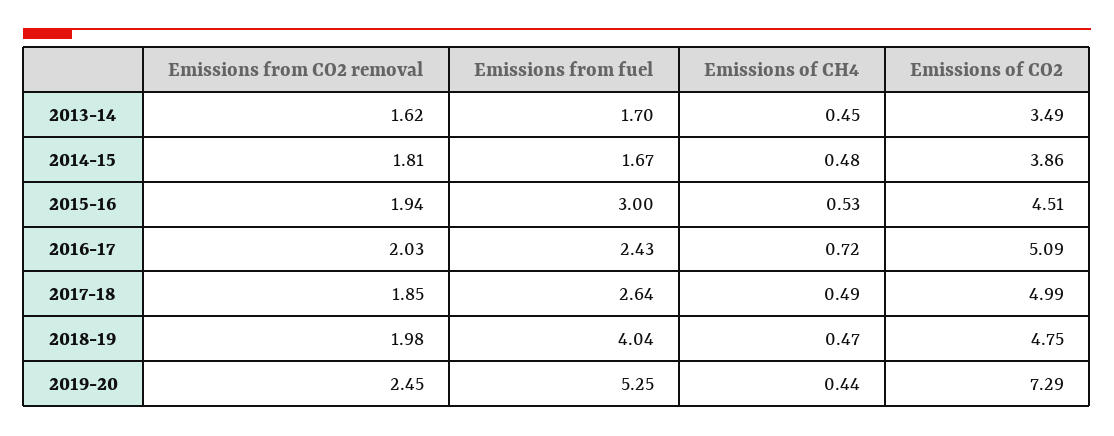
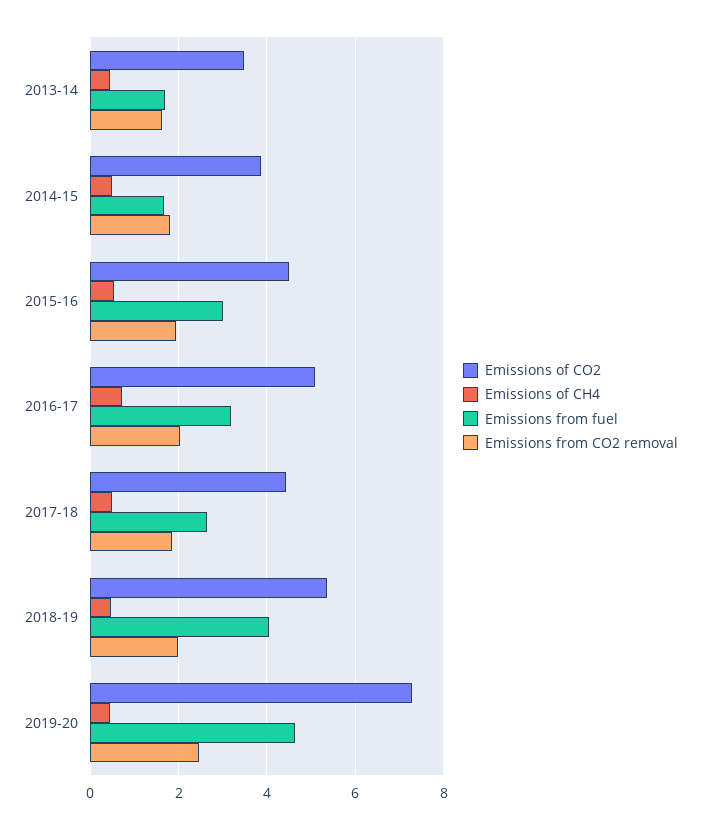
Emissions from fuel, 2016-17: 2.43 -> 3.2
Emissions of CO2, 2017-18: 4.99 -> 4.4
Emissions of CO2, 2018-19: 4.75 -> 5.4
Emissions from fuel, 2019-20: 5.25 -> 4.6

